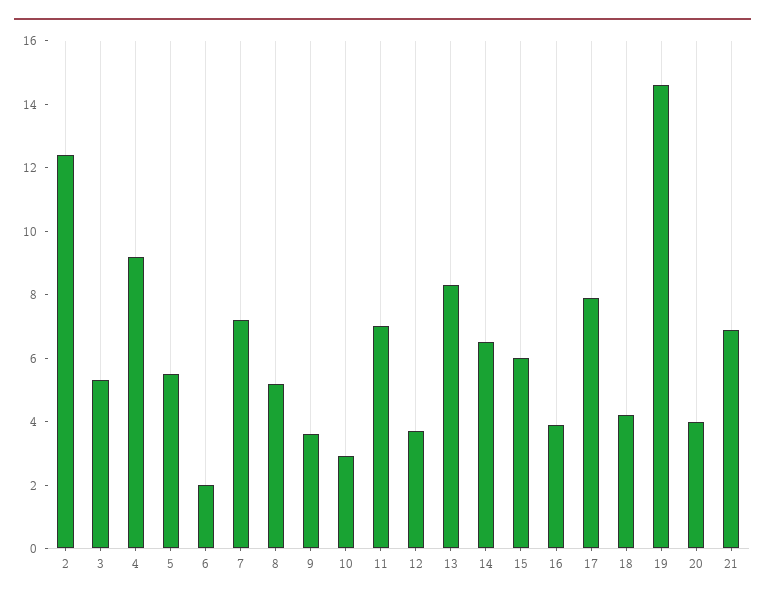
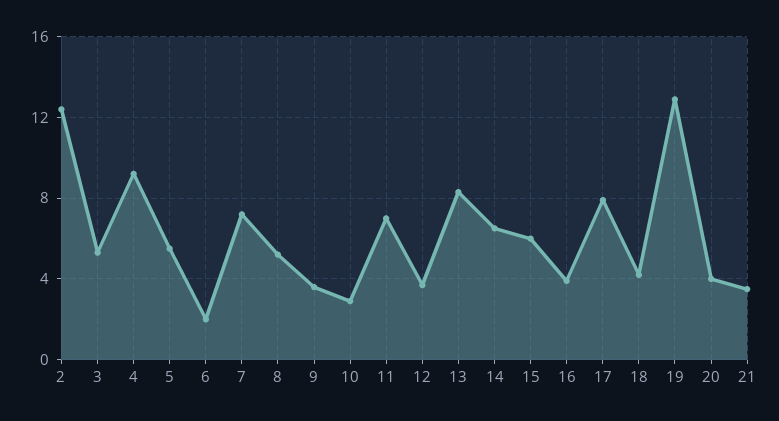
19: 14.5 -> 13
21: 7 -> 3.5

